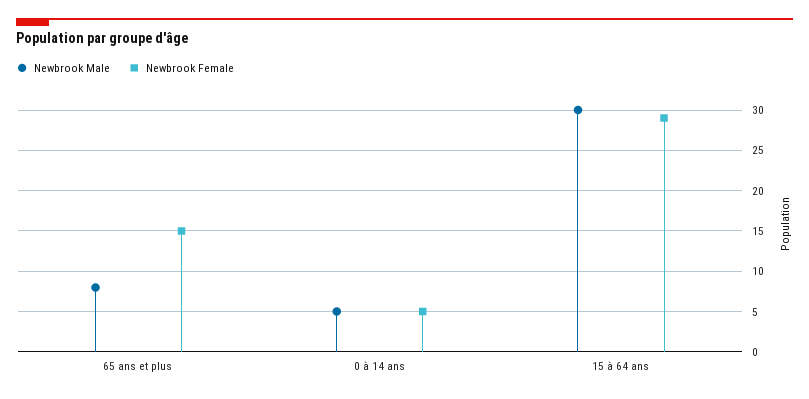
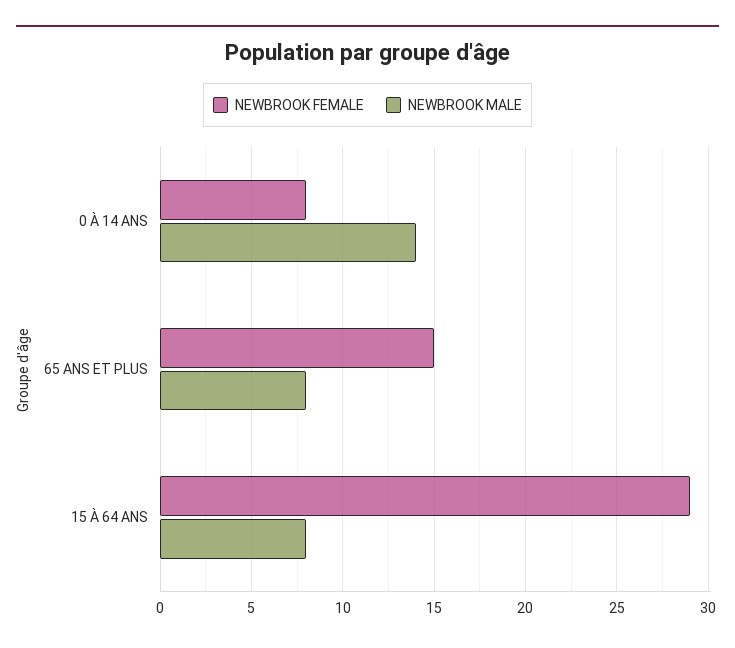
Newbrook Male, 0 à 14 ans: 5 -> 14
Newbrook Female, 0 à 14 ans: 5 -> 8
Newbrook Male, 15 à 64 ans: 30 -> 8

